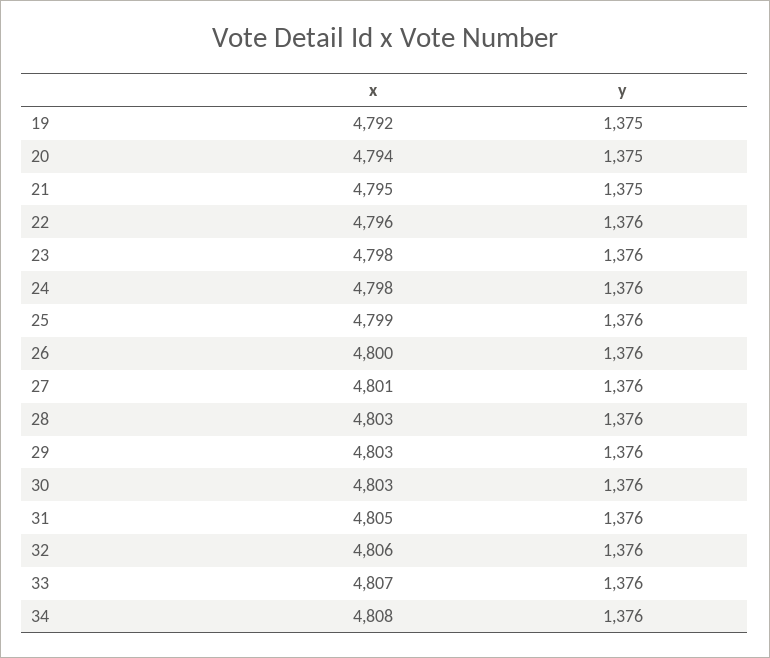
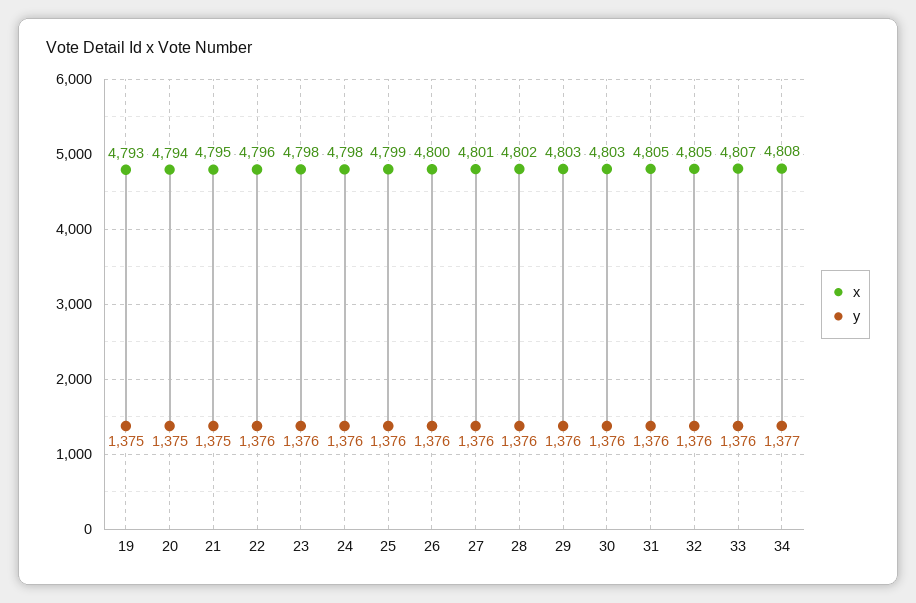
x, 19: 4792 -> 4793
x, 28: 4803 -> 4802
x, 32: 4806 -> 4805
y, 34: 1376 -> 1377

